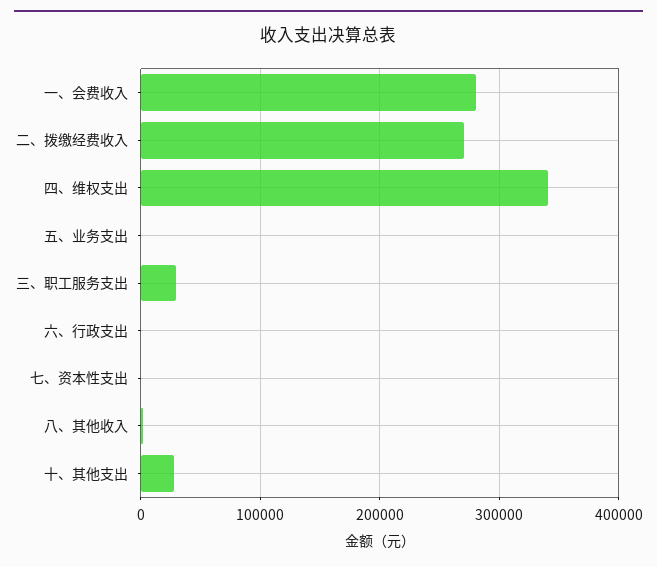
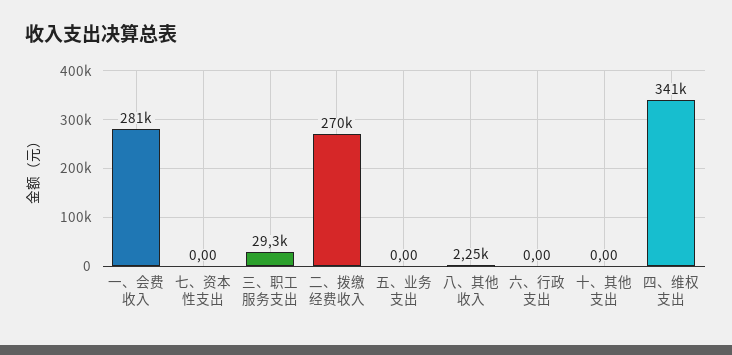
十、其他支出: 30000 -> 0

